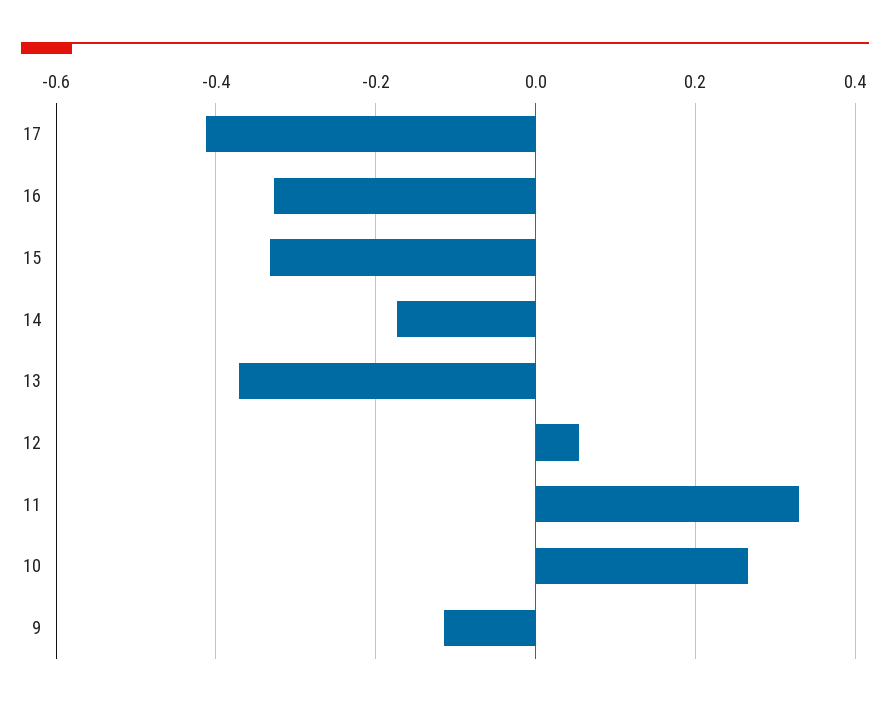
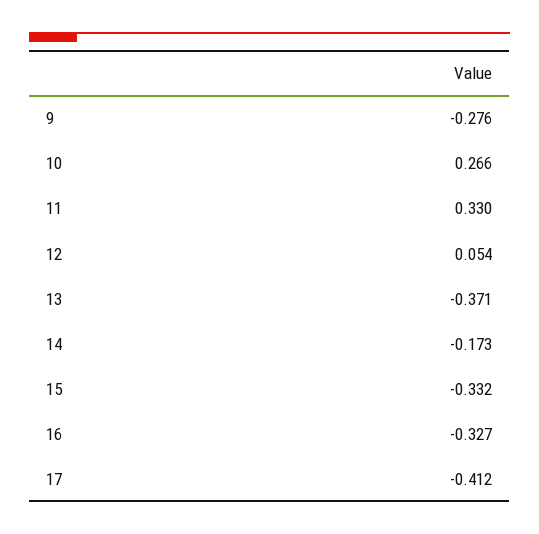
9: -0.12 -> -0.276

